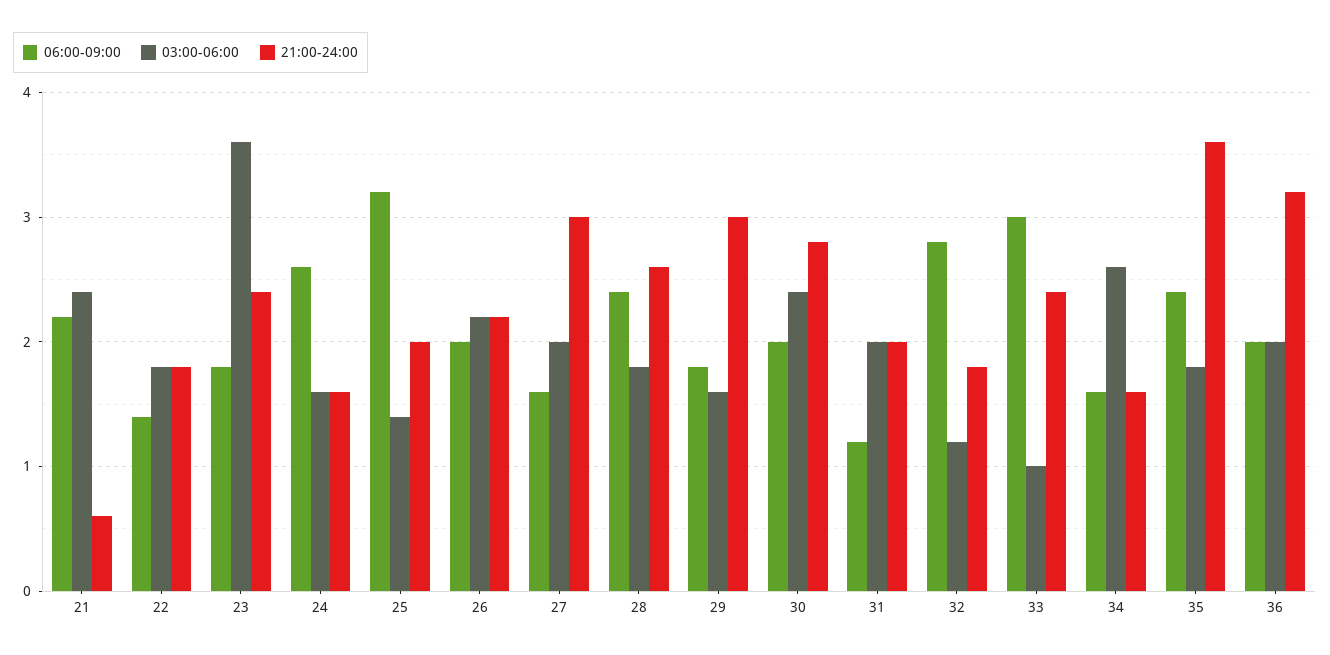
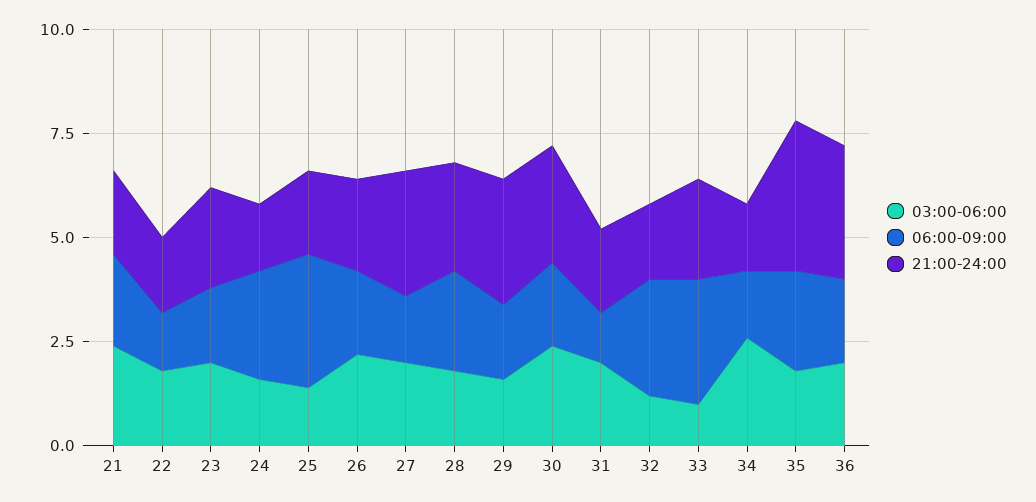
21:00-24:00, 21: 0.6 -> 2
03:00-06:00, 23: 3.6 -> 2

